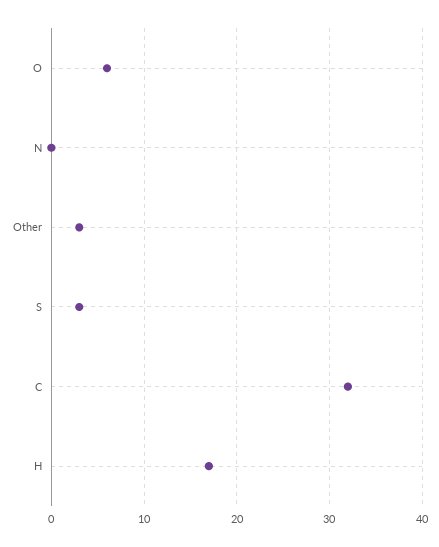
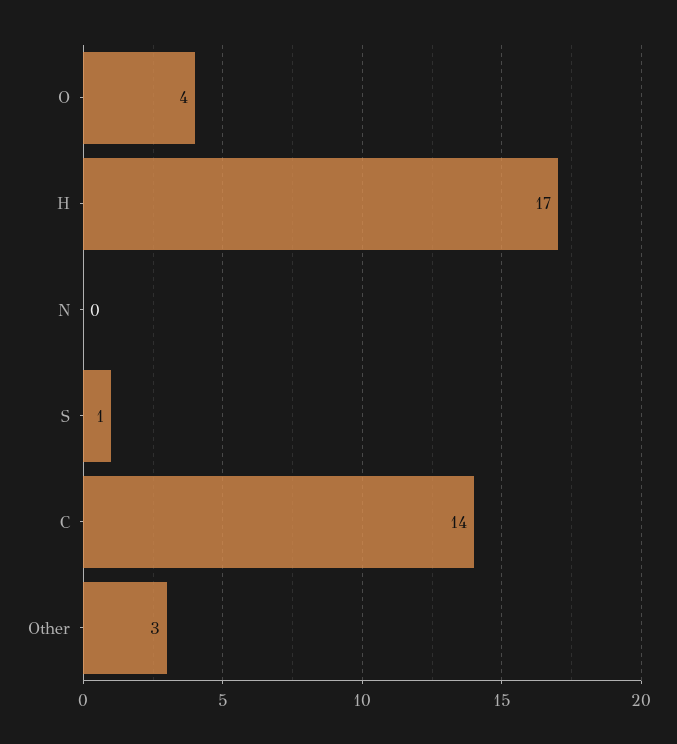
O: 6 -> 4
S: 3 -> 1
C: 32 -> 14

